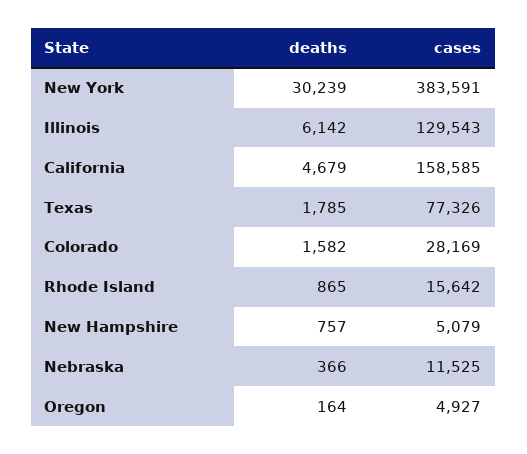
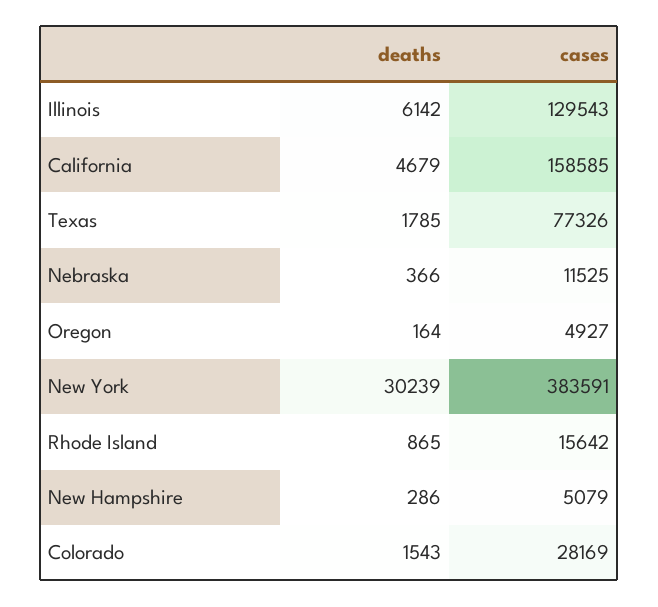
deaths, Colorado: 1582 -> 1543
deaths, New Hampshire: 757 -> 286

